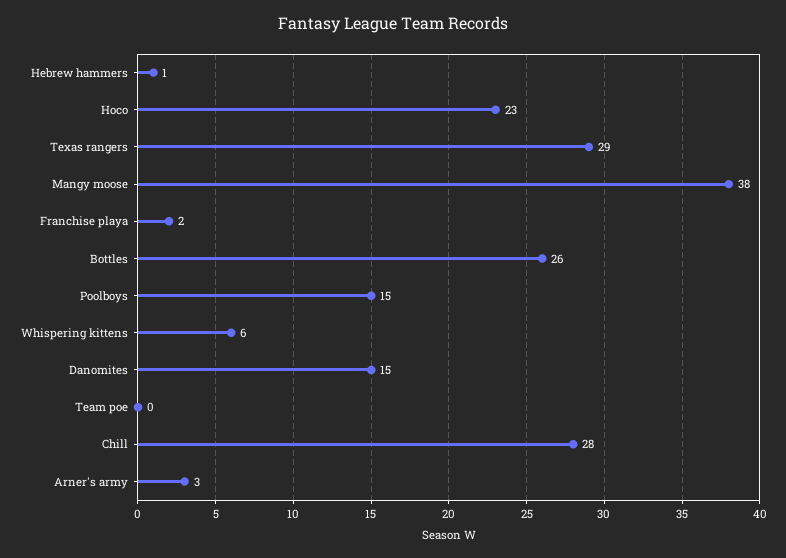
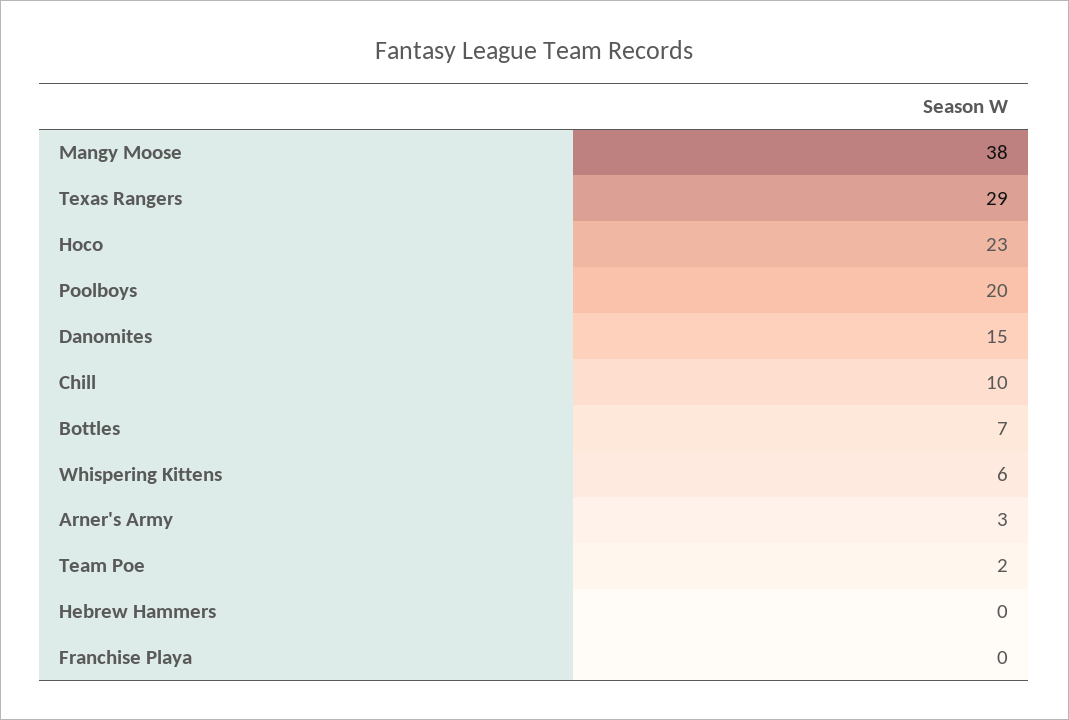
Hebrew hammers: 1 -> 0
Franchise playa: 2 -> 0
Bottles: 26 -> 7
Poolboys: 15 -> 20
Team poe: 0 -> 2
Chill: 28 -> 10

